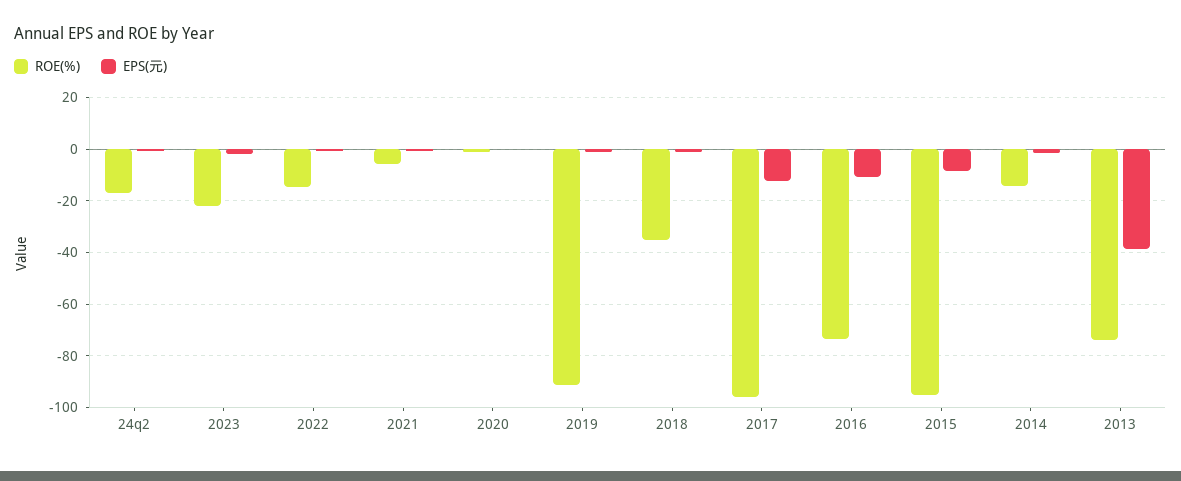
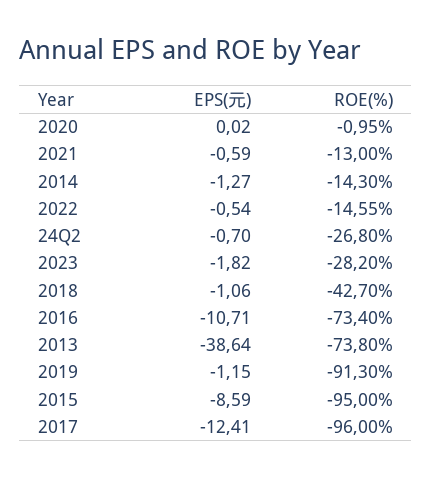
ROE(%), 24q2: -17.5 -> -26.8
ROE(%), 2023: -22.5 -> -28.2
ROE(%), 2021: -5 -> -13
ROE(%), 2018: -35 -> -42.7

